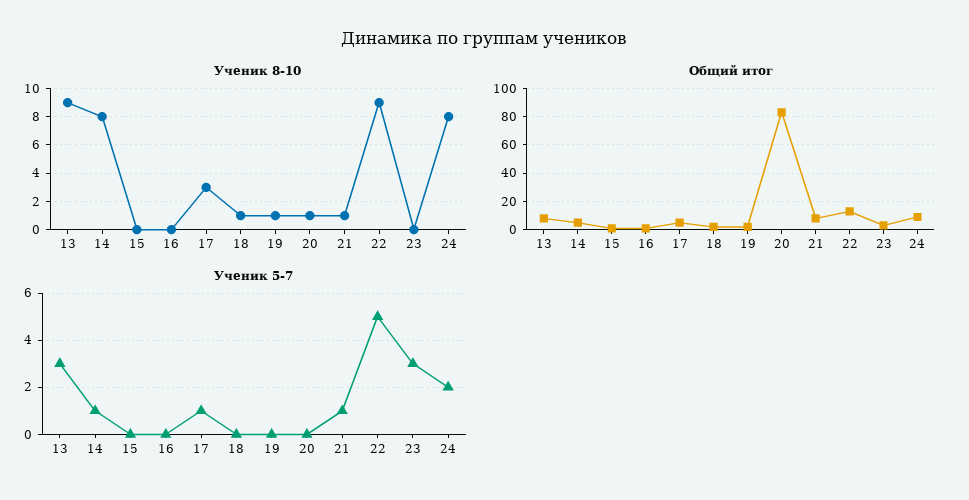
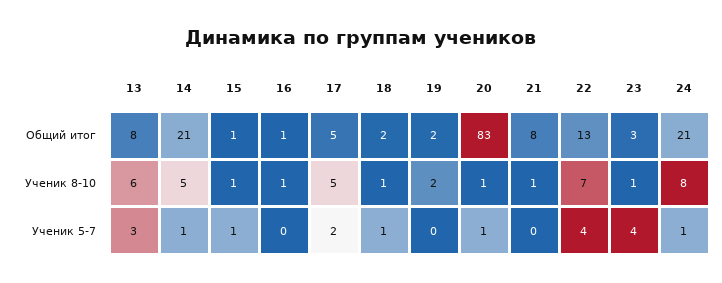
Ученик 8-10, 13: 9 -> 6
Ученик 8-10, 14: 8 -> 5
Ученик 8-10, 15: 0 -> 1
Ученик 8-10, 16: 0 -> 1
Ученик 8-10, 17: 3 -> 5
Ученик 8-10, 19: 1 -> 2
Ученик 8-10, 22: 9 -> 7
Ученик 8-10, 23: 0 -> 1
Общий итог, 14: 5 -> 21
Общий итог, 24: 10 -> 21
Ученик 5-7, 15: 0 -> 1
Ученик 5-7, 17: 1 -> 2
Ученик 5-7, 18: 0 -> 1
Ученик 5-7, 20: 0 -> 1
Ученик 5-7, 21: 1 -> 0
Ученик 5-7, 22: 5 -> 4
Ученик 5-7, 23: 3 -> 4
Ученик 5-7, 24: 2 -> 1

